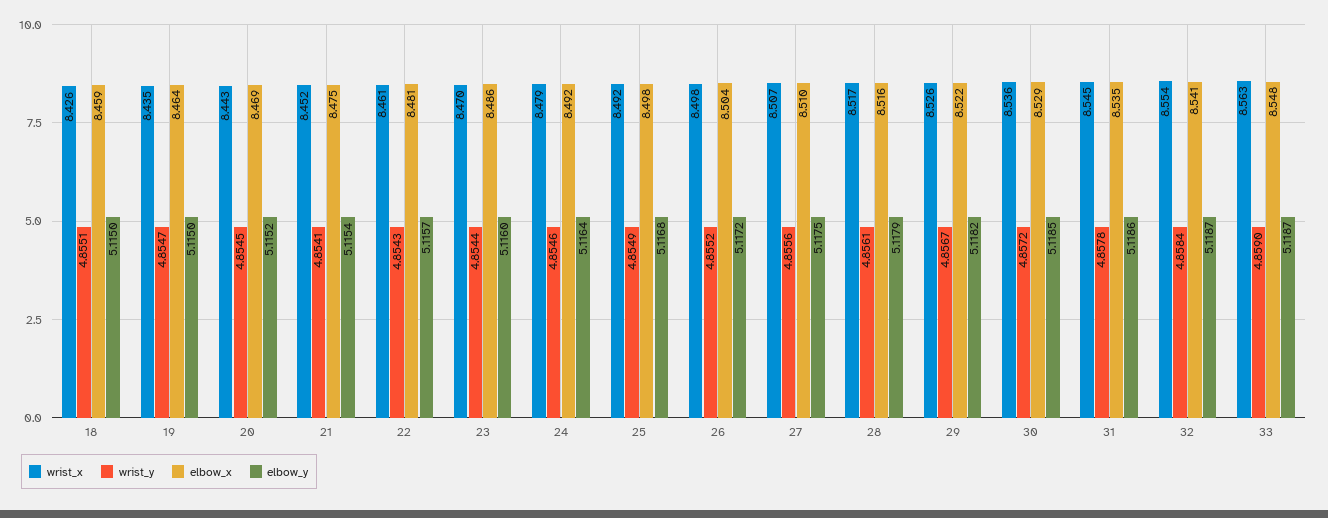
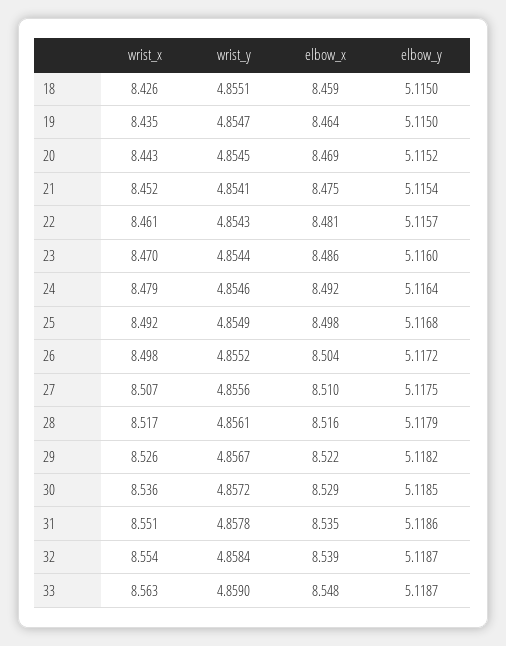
wrist_x, 31: 8.545 -> 8.551
elbow_x, 32: 8.541 -> 8.539

